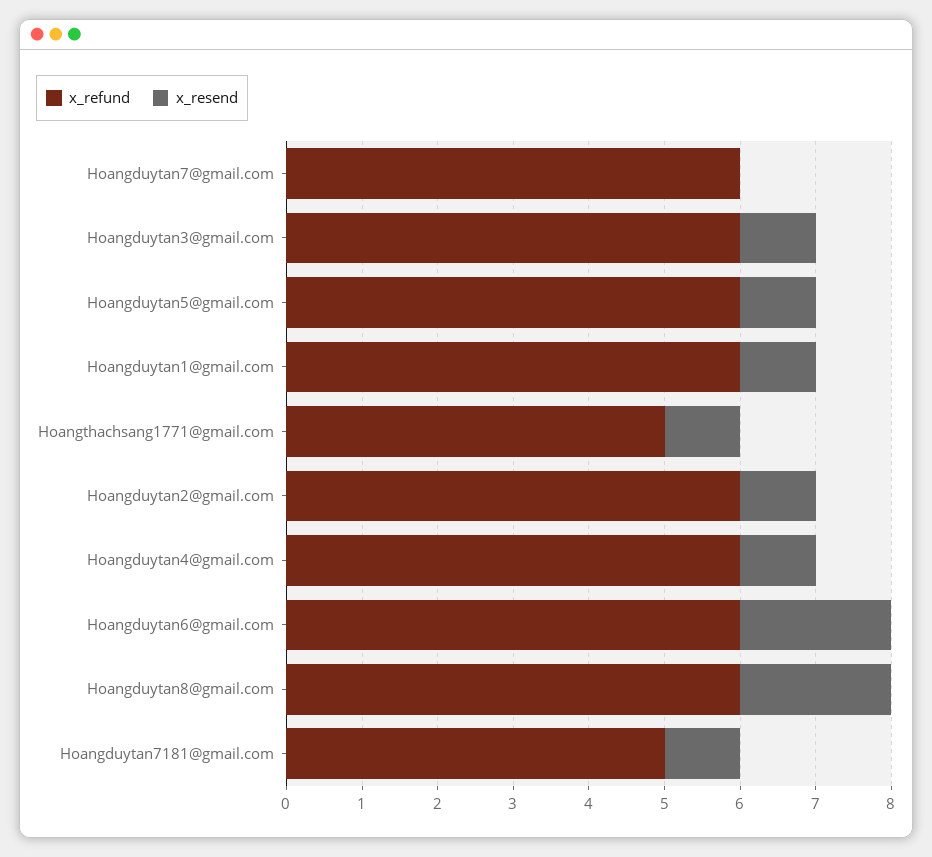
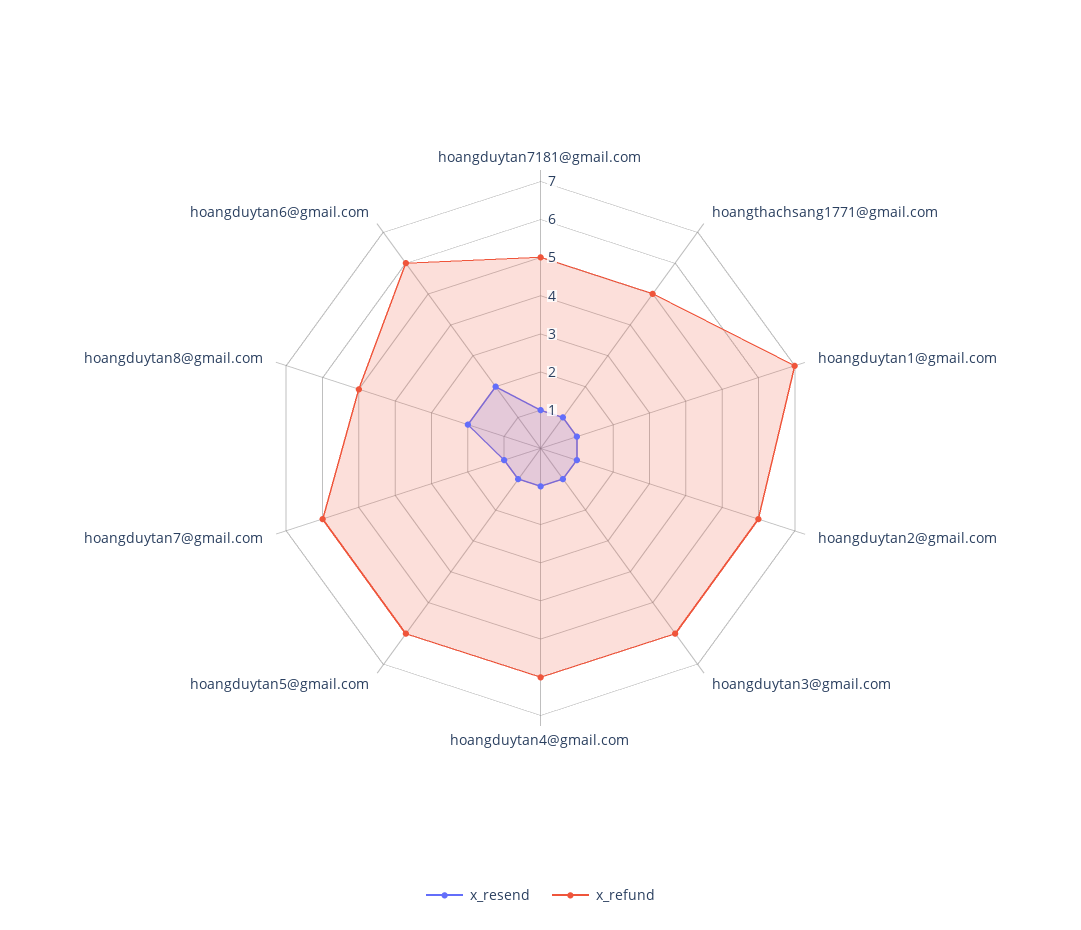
x_resend, Hoangduytan7@gmail.com: 0 -> 1
x_refund, Hoangduytan1@gmail.com: 6 -> 7
x_refund, Hoangduytan8@gmail.com: 6 -> 5

